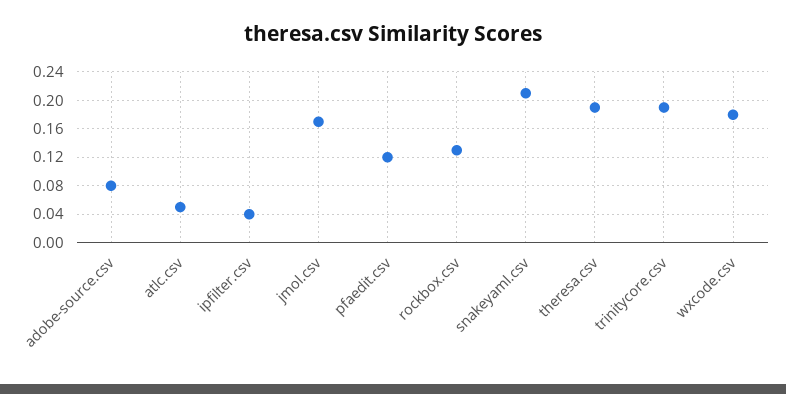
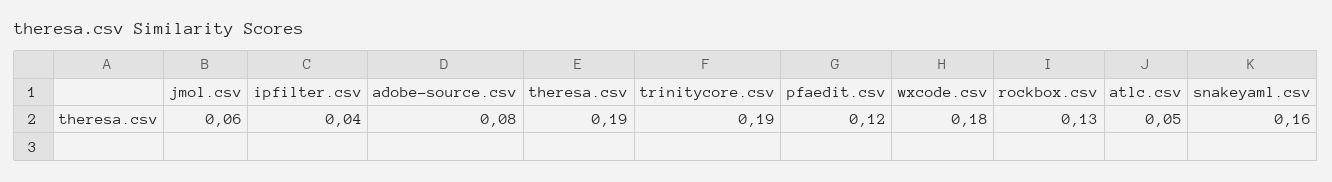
jmol.csv: 0.17 -> 0.06
snakeyaml.csv: 0.21 -> 0.16

